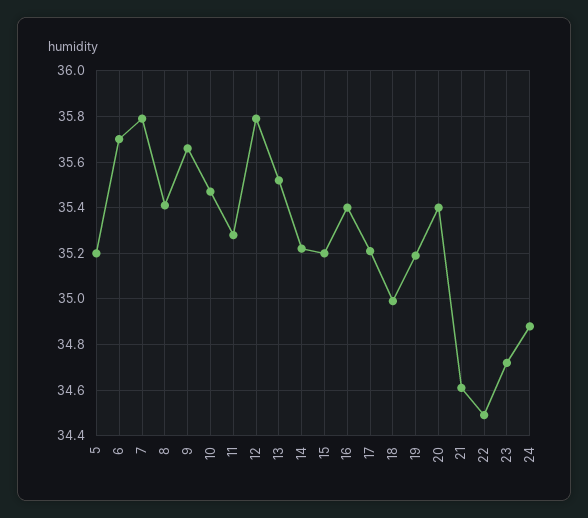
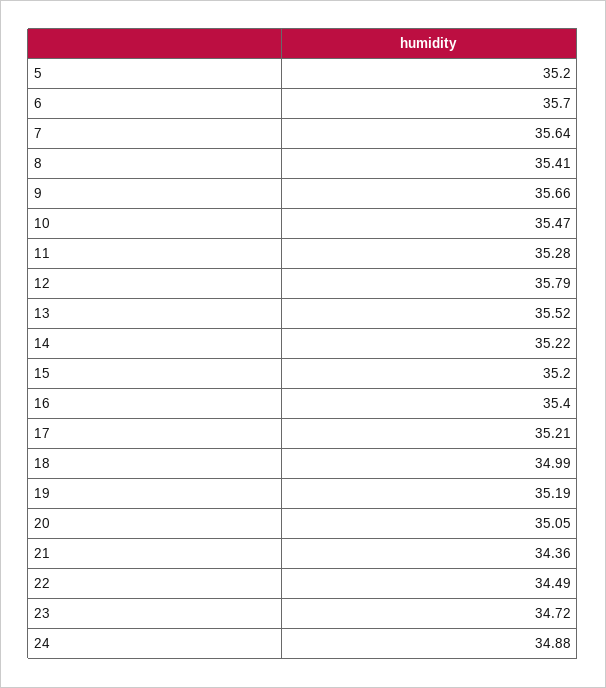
7: 35.8 -> 35.64
20: 35.4 -> 35.05
21: 34.6 -> 34.36

